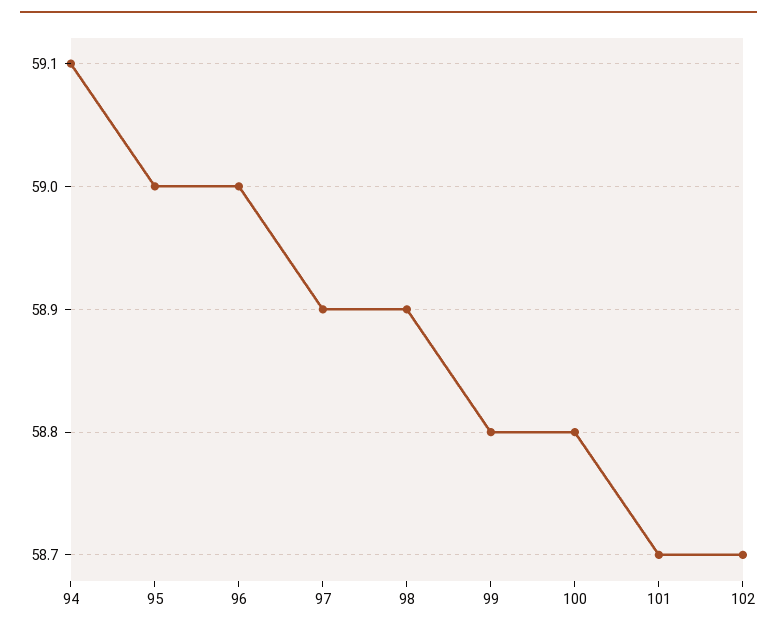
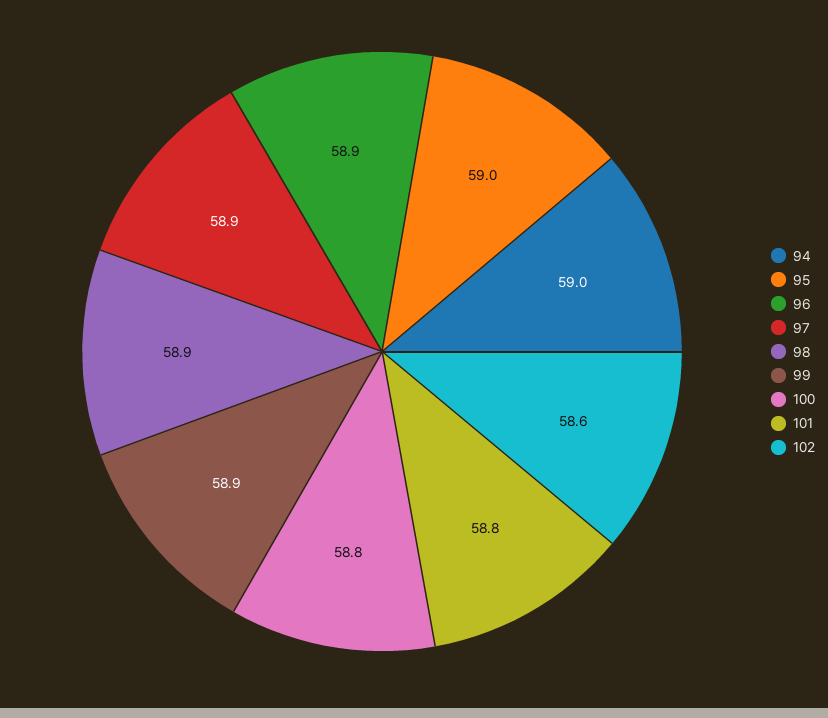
94: 59.1 -> 59
96: 59 -> 58.9
99: 58.8 -> 58.9
101: 58.7 -> 58.8
102: 58.7 -> 58.6

